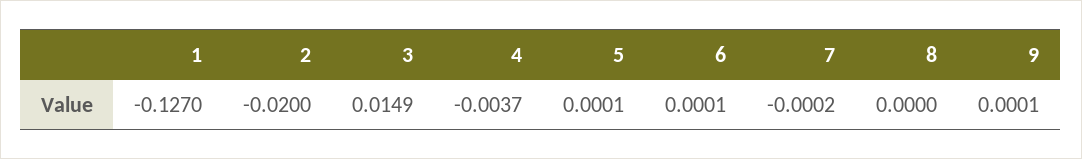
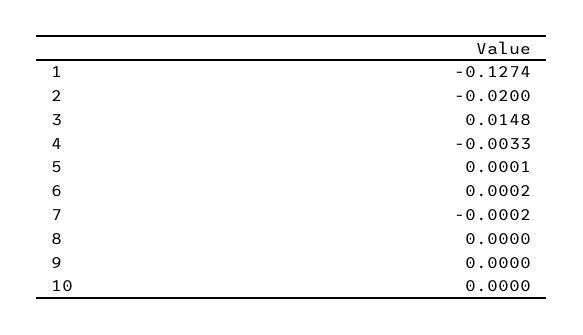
1: -0.127 -> -0.1274
3: 0.0149 -> 0.0148
4: -0.0037 -> -0.0033
6: 0.0001 -> 0.0002
9: 0.0001 -> 0
10: none -> 0

